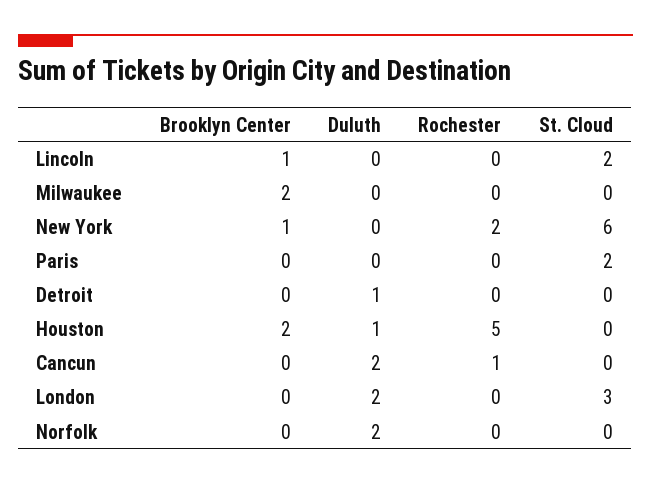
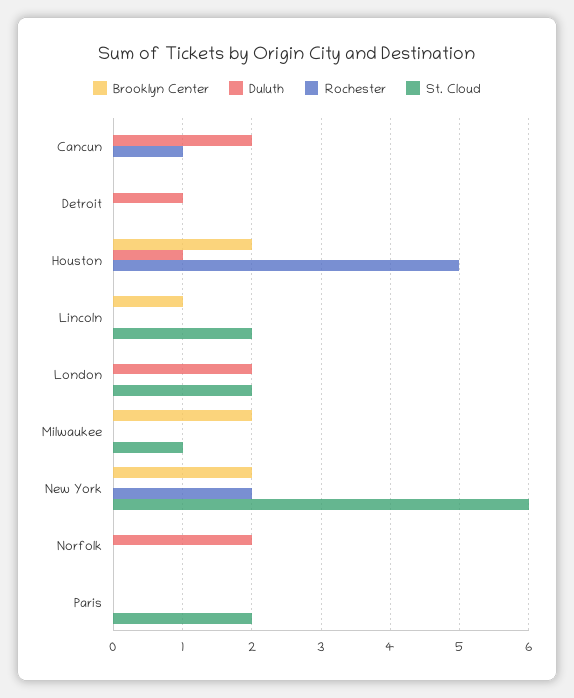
St. Cloud, Milwaukee: 0 -> 1
Brooklyn Center, New York: 1 -> 2
St. Cloud, London: 3 -> 2

